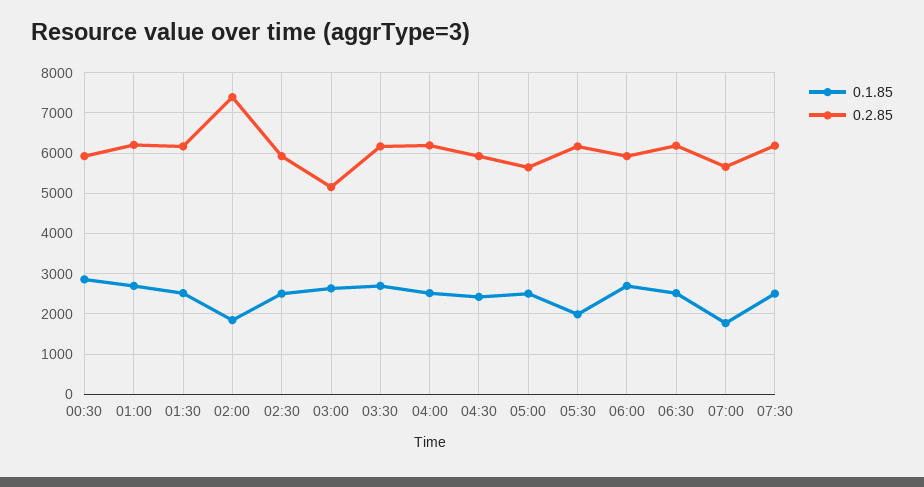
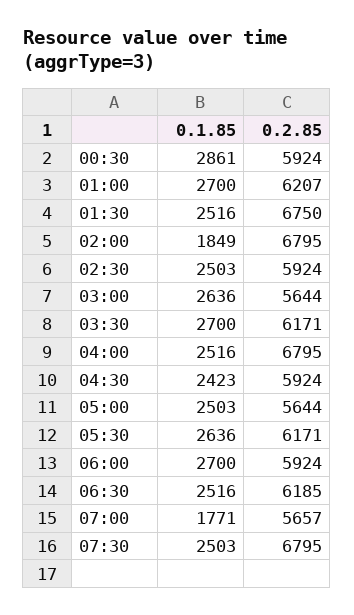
0.2.85, 01:30: 6200 -> 6750
0.2.85, 02:00: 7400 -> 6795
0.2.85, 03:00: 5200 -> 5644
0.2.85, 04:00: 6200 -> 6795
0.1.85, 05:30: 2000 -> 2636
0.2.85, 07:30: 6200 -> 6795

